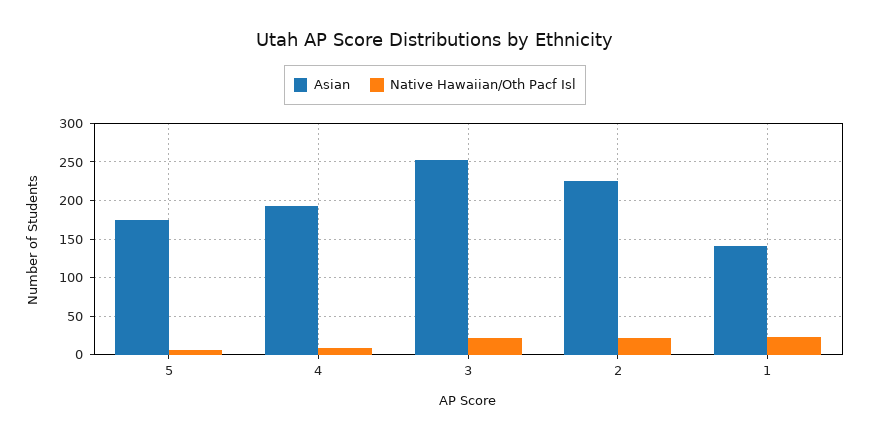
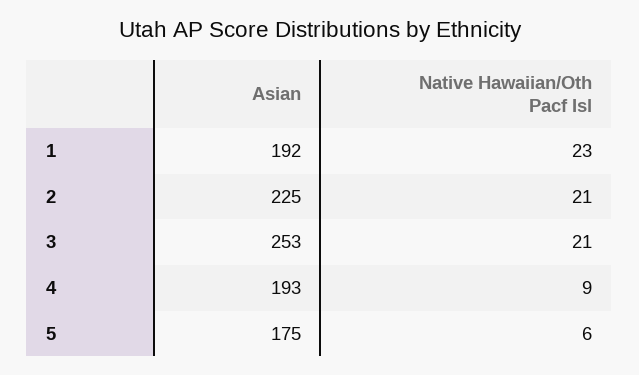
Asian, 1: 140 -> 192

